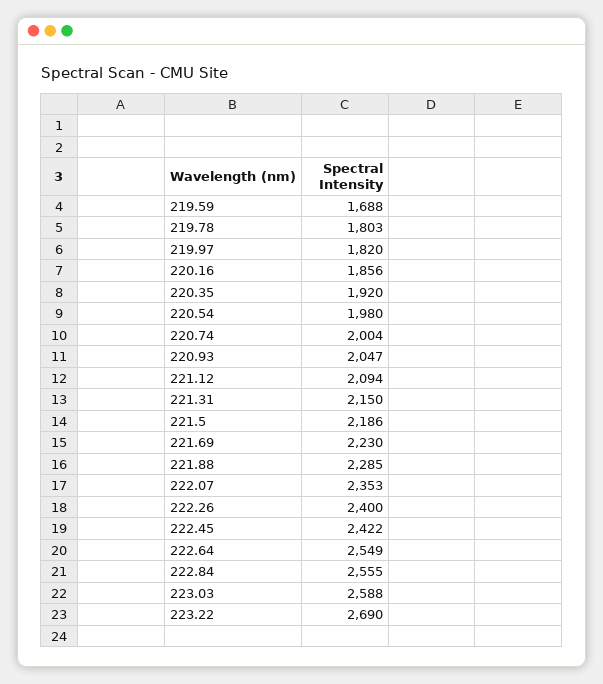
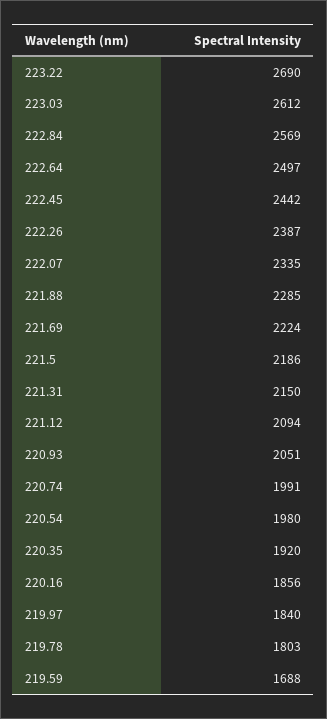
219.97: 1820 -> 1840
220.74: 2004 -> 1991
220.93: 2047 -> 2051
221.69: 2230 -> 2224
222.07: 2353 -> 2335
222.26: 2400 -> 2387
222.45: 2422 -> 2442
222.64: 2549 -> 2497
222.84: 2555 -> 2569
223.03: 2588 -> 2612

